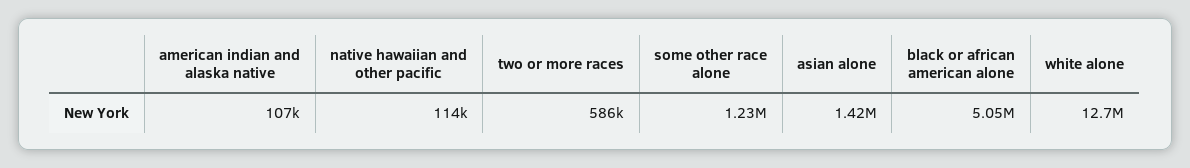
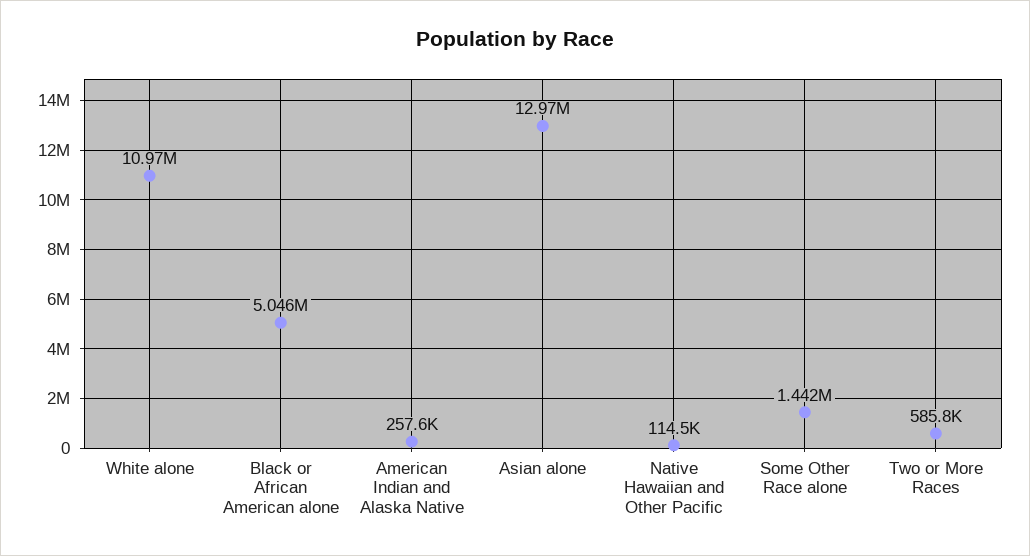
american indian and alaska native: 107000 -> 257600
some other race alone: 1230000 -> 1442000
asian alone: 1420000 -> 12970000
white alone: 12700000 -> 10970000

